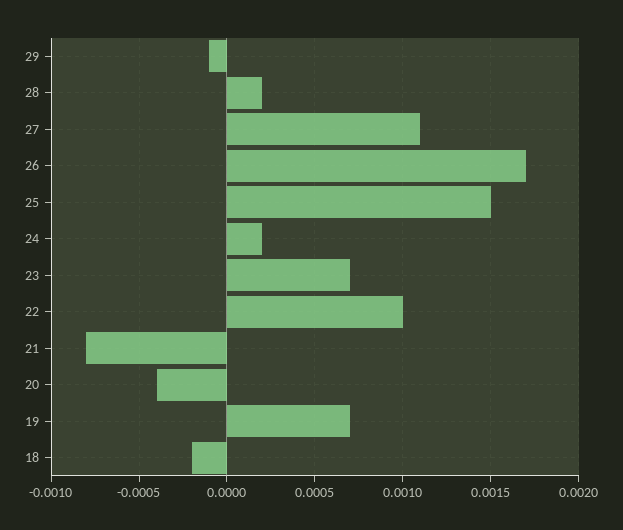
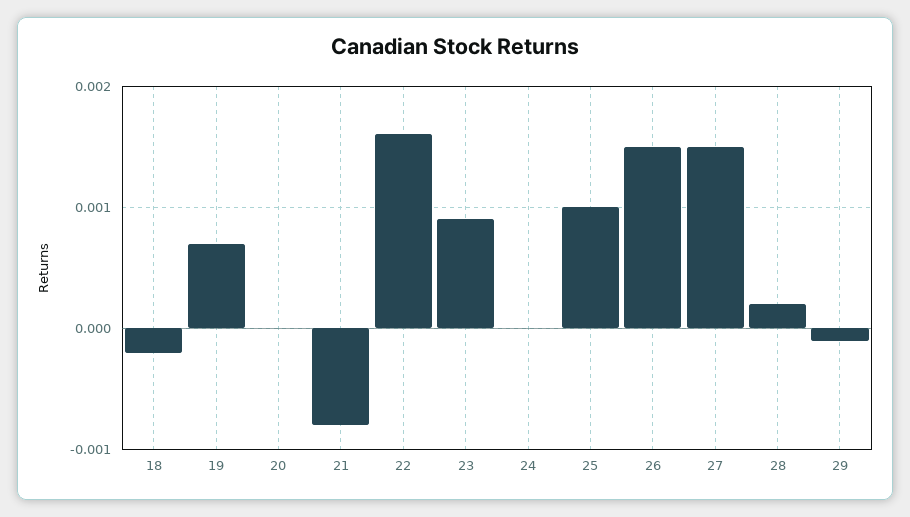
27: 0.0011 -> 0.0015
26: 0.0017 -> 0.0015
25: 0.0015 -> 0.001
24: 0.0002 -> 0
23: 0.0007 -> 0.0009
22: 0.001 -> 0.0016
20: -0.0004 -> 0

